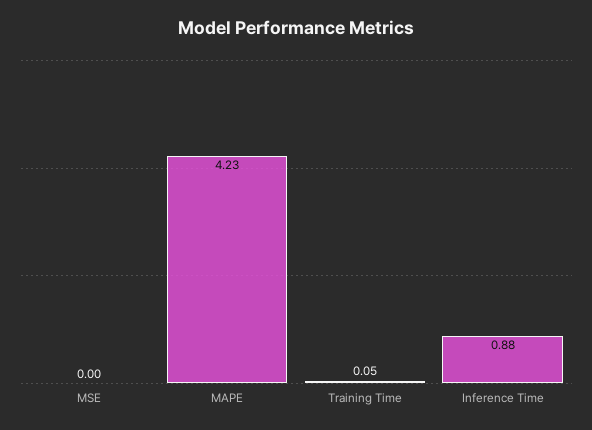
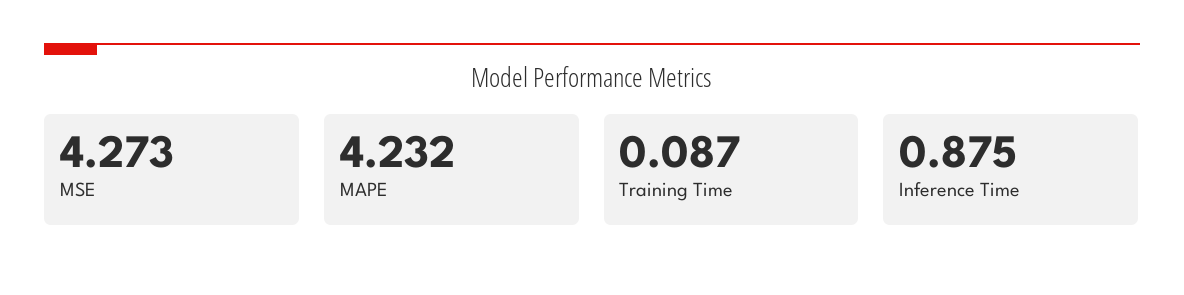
MSE: 0 -> 4.273
Training Time: 0.05 -> 0.087

